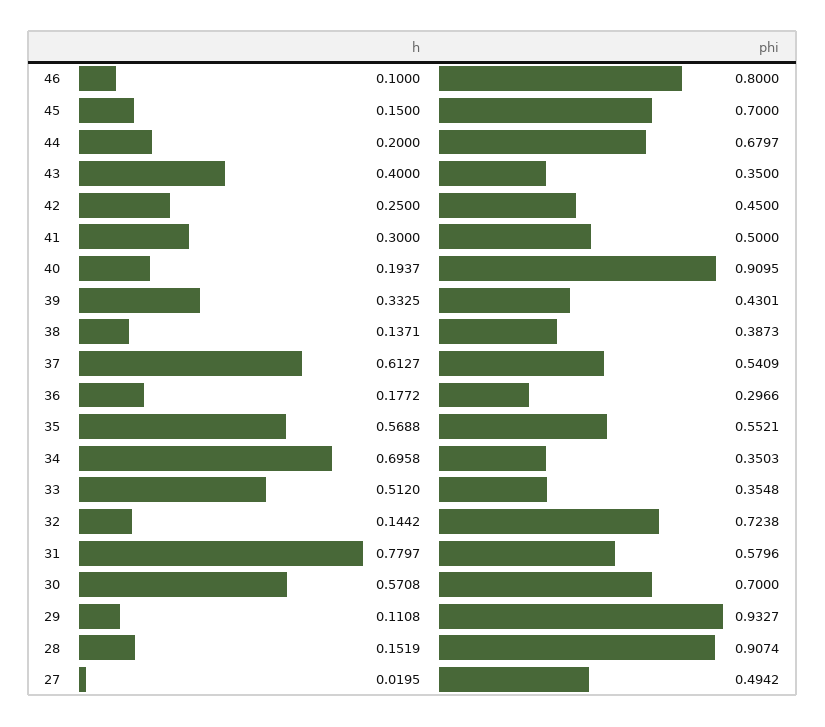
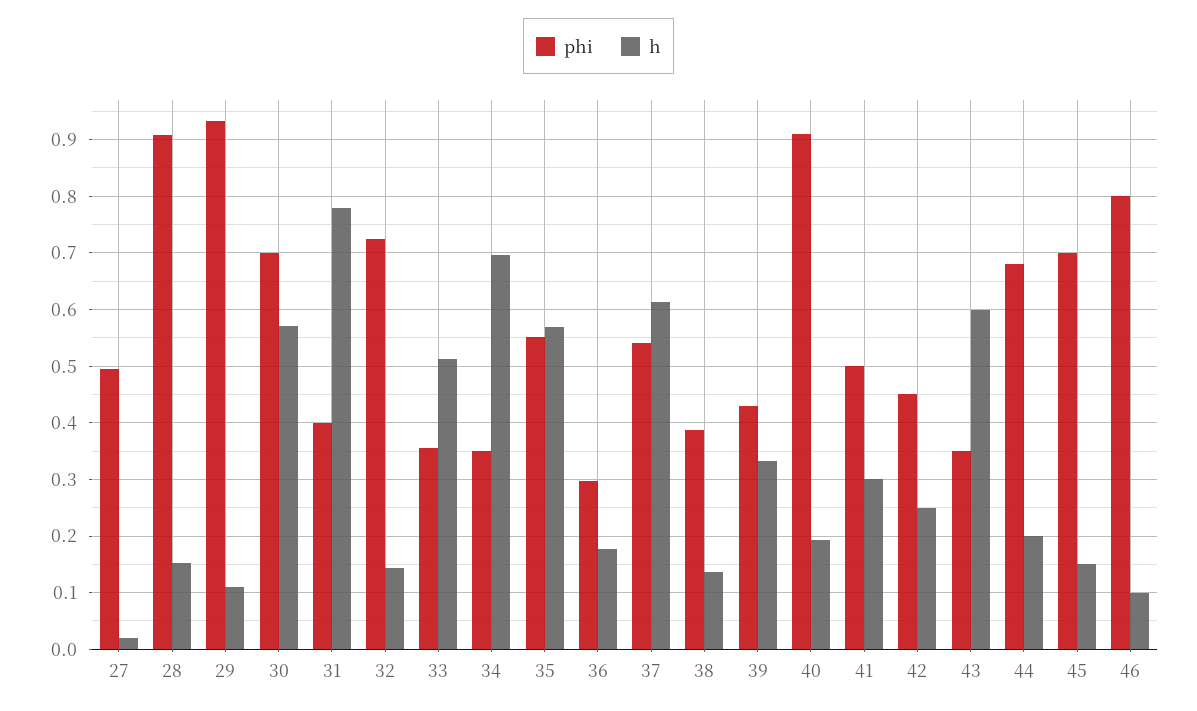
h, 43: 0.4 -> 0.6
phi, 31: 0.5796 -> 0.4

